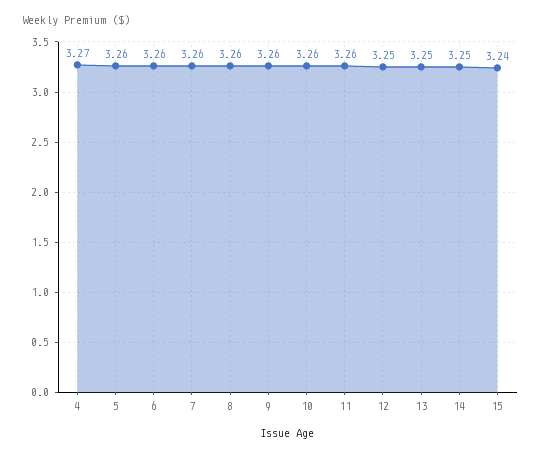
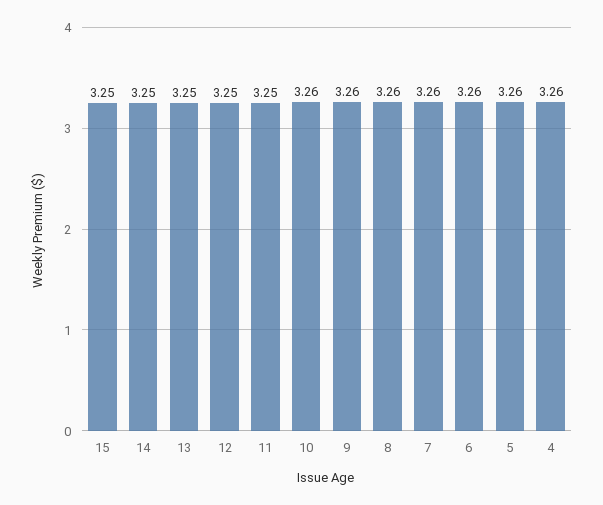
4: 3.27 -> 3.26
11: 3.26 -> 3.25
15: 3.24 -> 3.25

